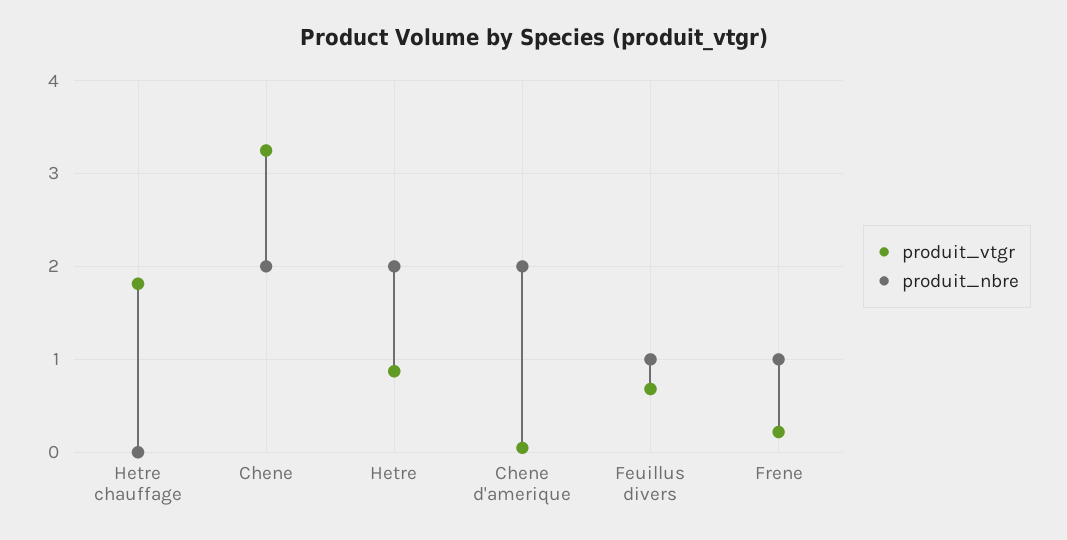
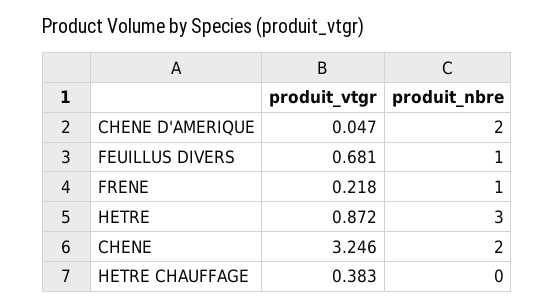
produit_vtgr, Hetre chauffage: 1.8 -> 0.383
produit_nbre, Hetre: 2 -> 3

